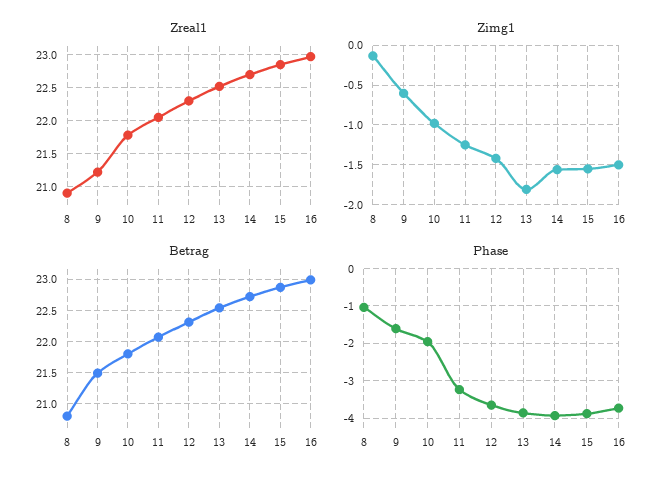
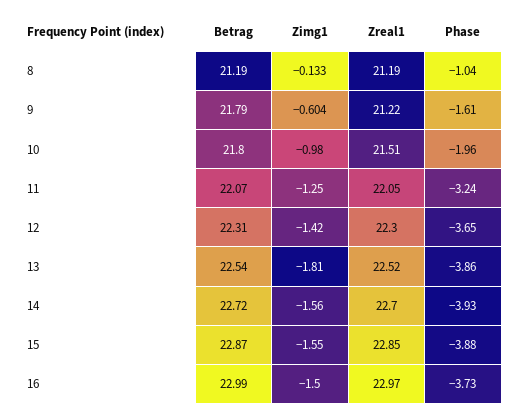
Zreal1, 8: 20.9 -> 21.19
Zreal1, 10: 21.8 -> 21.51
Betrag, 8: 20.8 -> 21.19
Betrag, 9: 21.5 -> 21.79

